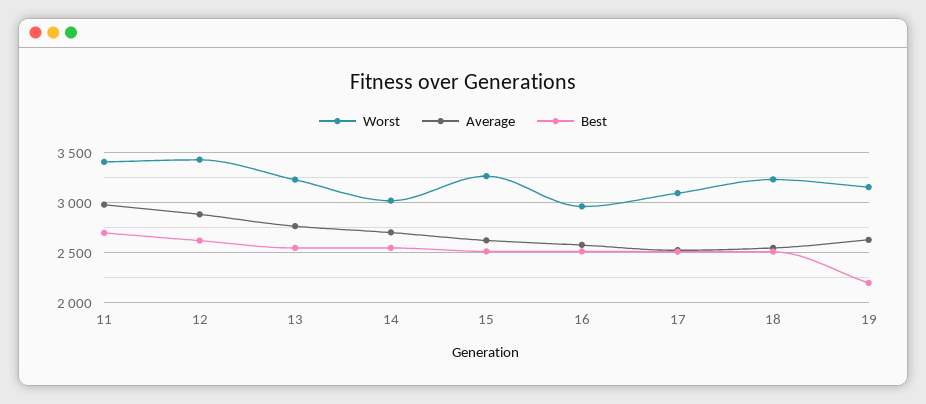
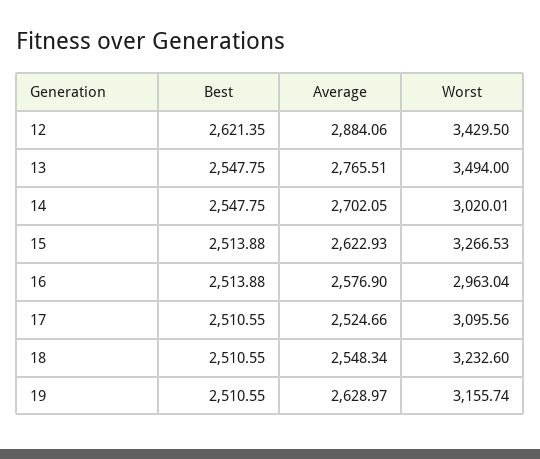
Worst, 11: 3400 -> none
Average, 11: 3000 -> none
Best, 11: 2700 -> none
Worst, 13: 3200 -> 3494
Best, 19: 2200 -> 2510.55

